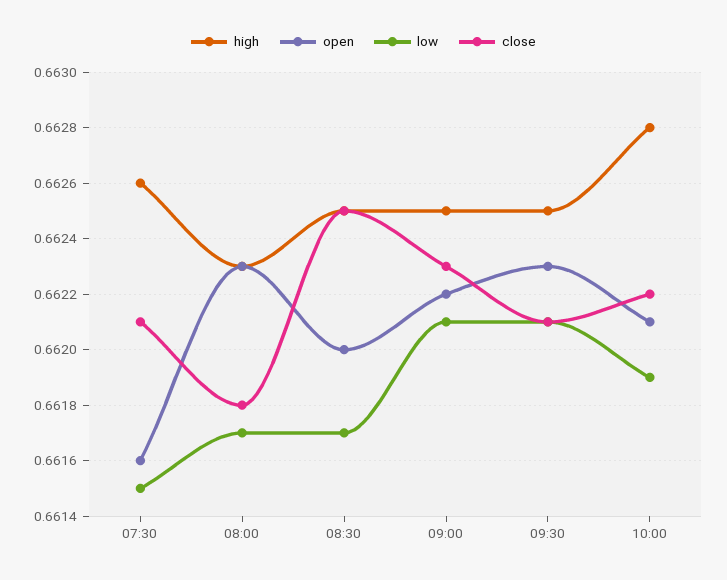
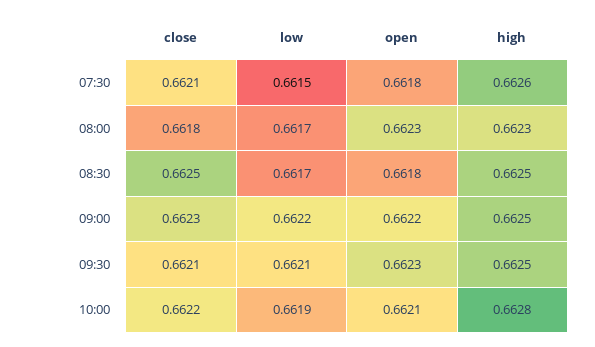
open, 07:30: 0.6616 -> 0.6618
open, 08:30: 0.662 -> 0.6618
low, 09:00: 0.6621 -> 0.6622

